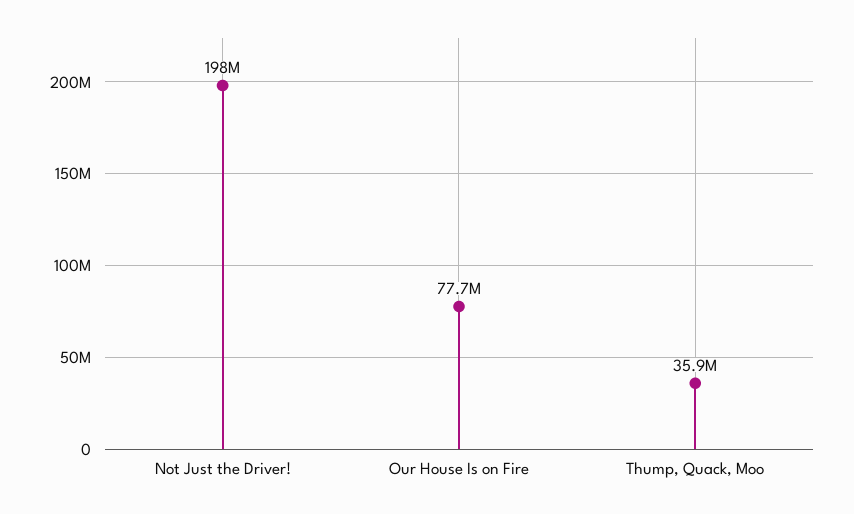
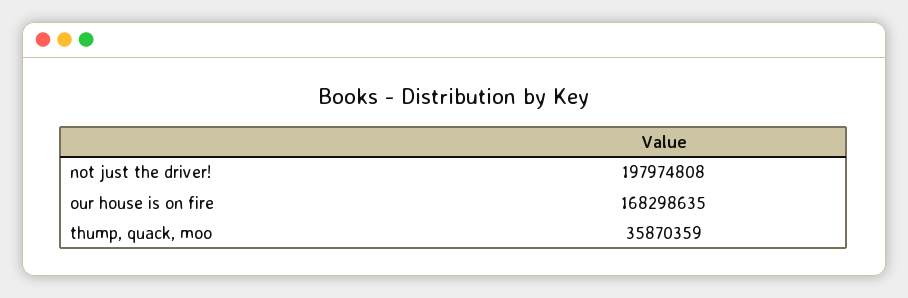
Our House Is on Fire: 77700000 -> 168298635

